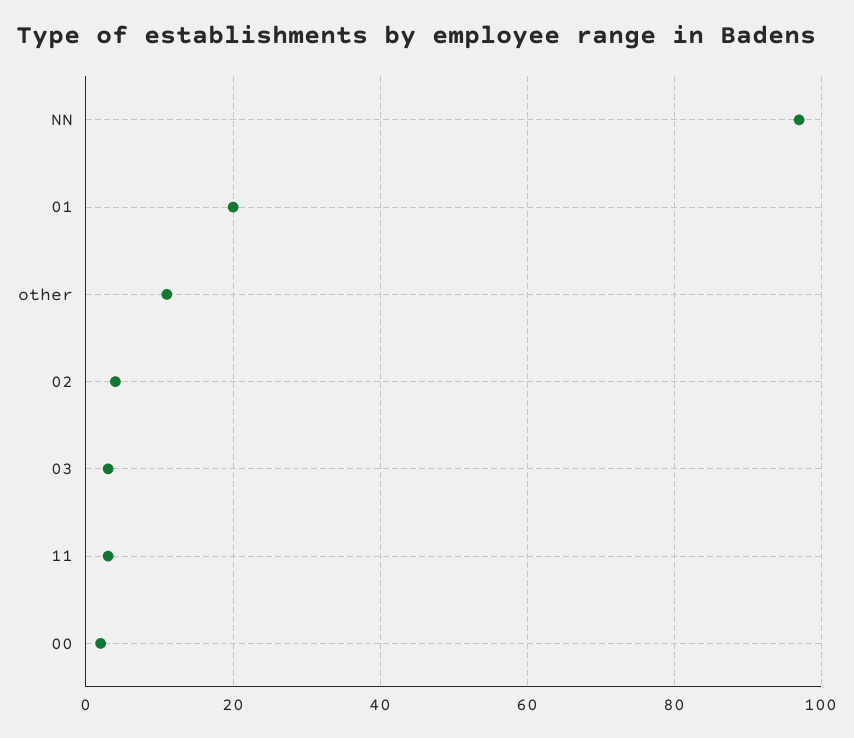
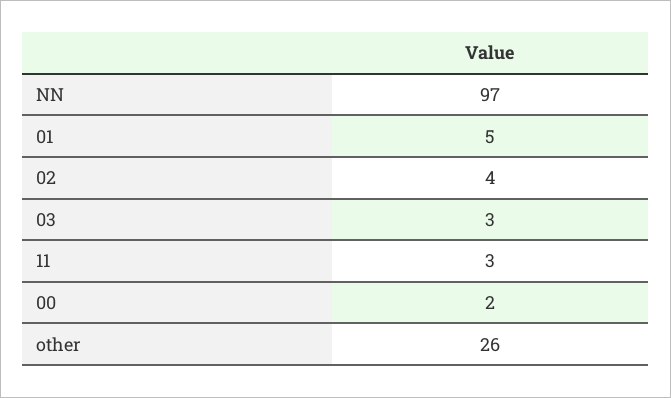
01: 20 -> 5
other: 10 -> 26

